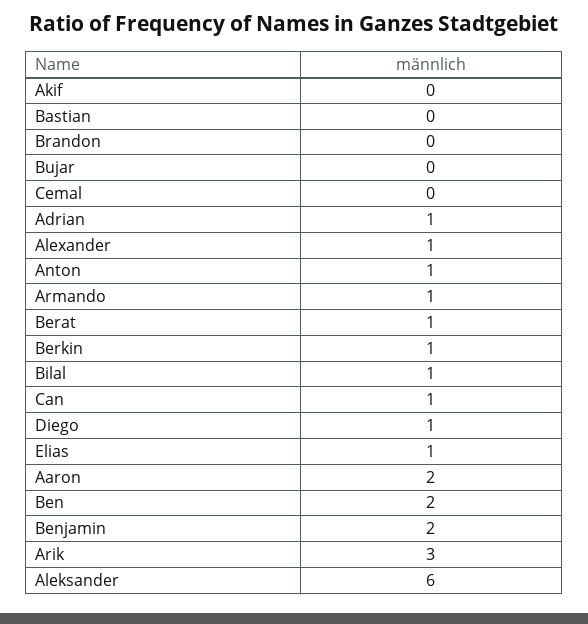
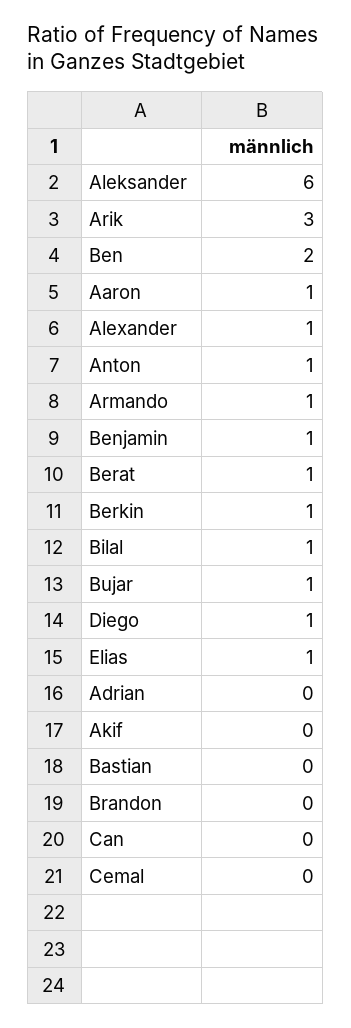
Bujar: 0 -> 1
Adrian: 1 -> 0
Can: 1 -> 0
Aaron: 2 -> 1
Benjamin: 2 -> 1

